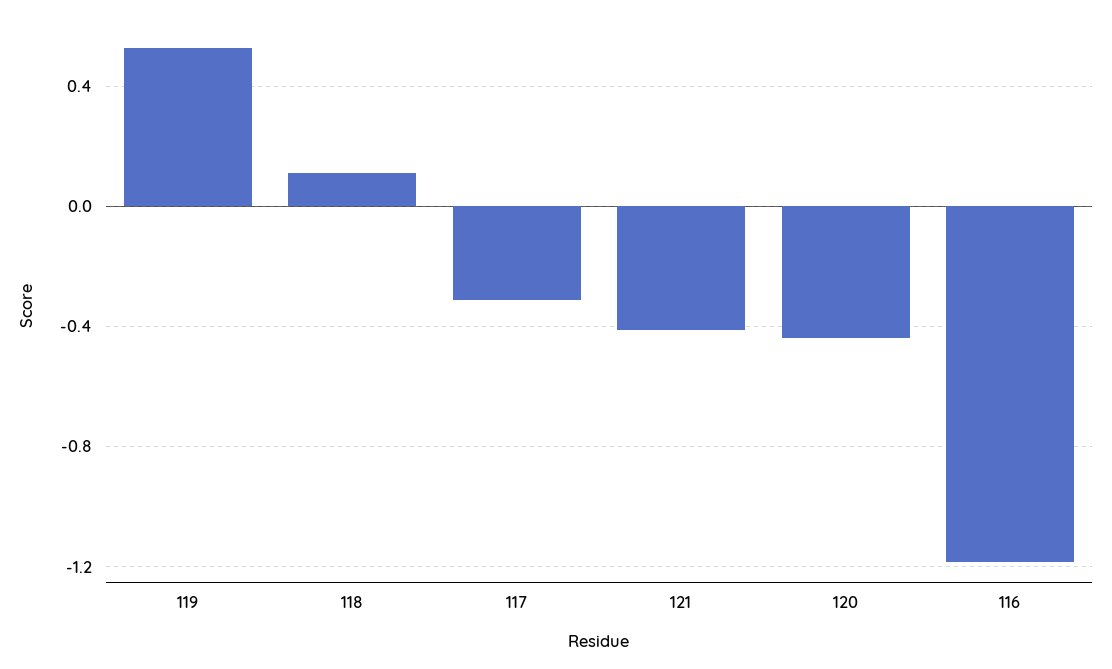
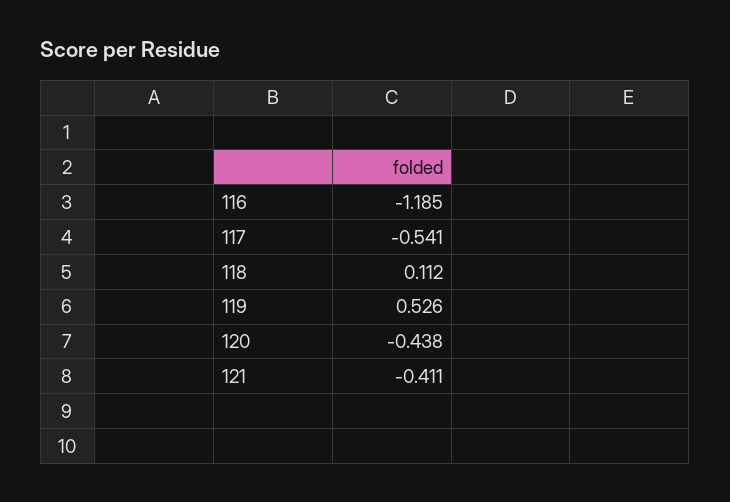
117: -0.3 -> -0.541

